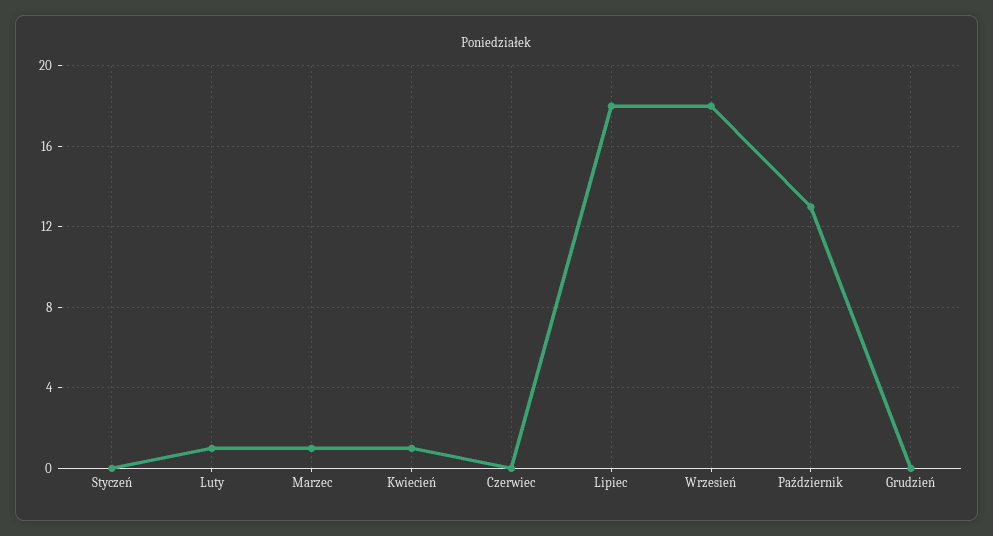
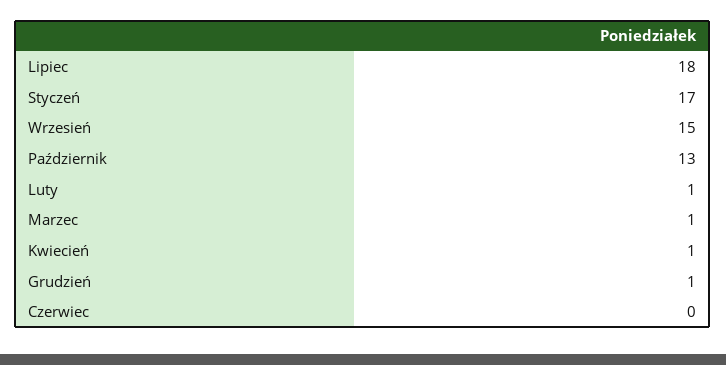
Styczeń: 0 -> 17
Wrzesień: 18 -> 15
Grudzień: 0 -> 1

